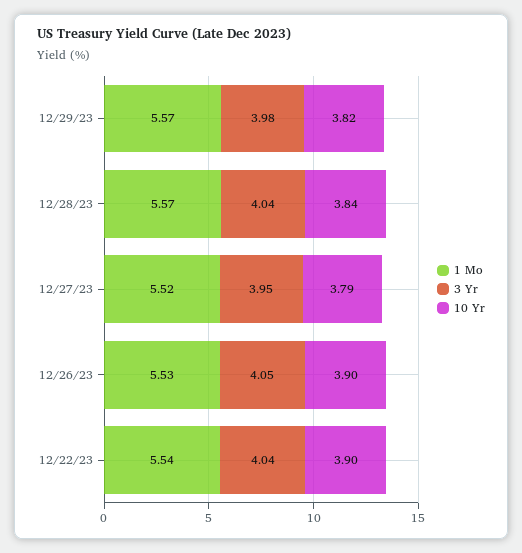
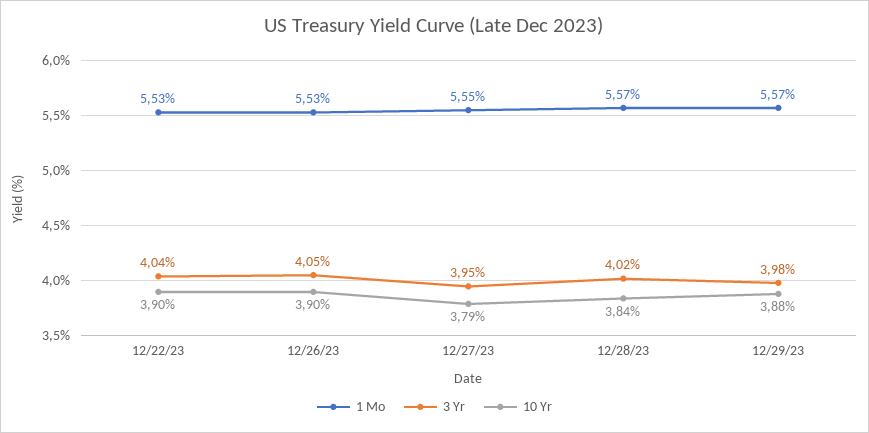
10 Yr, 12/29/23: 3.82 -> 3.88
3 Yr, 12/28/23: 4.04 -> 4.02
1 Mo, 12/27/23: 5.52 -> 5.55
1 Mo, 12/22/23: 5.54 -> 5.53

